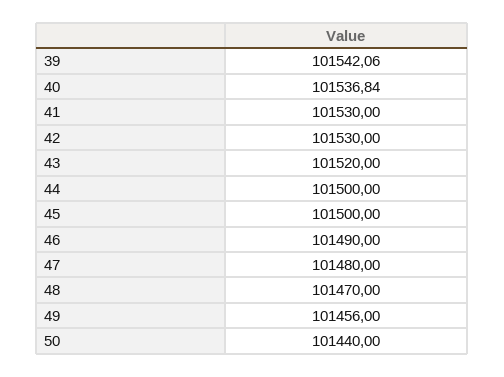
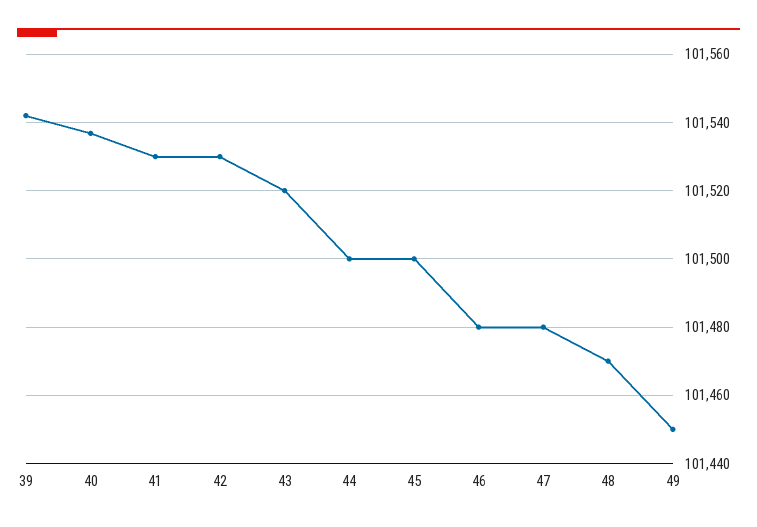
46: 101490 -> 101480
49: 101456 -> 101450
50: 101440 -> none

